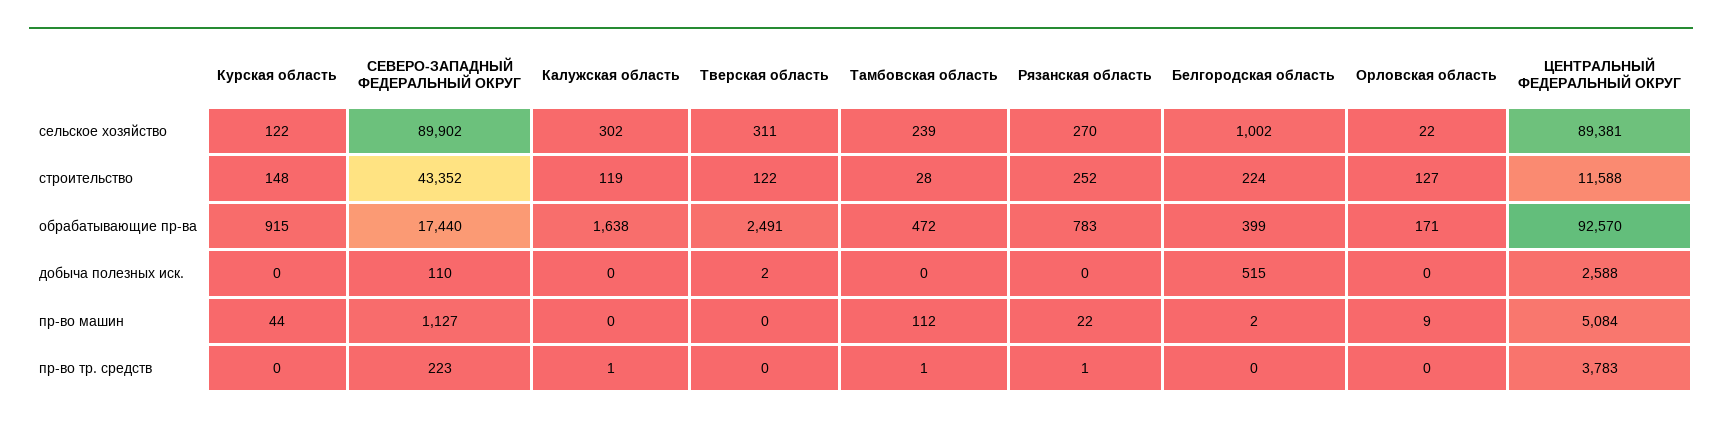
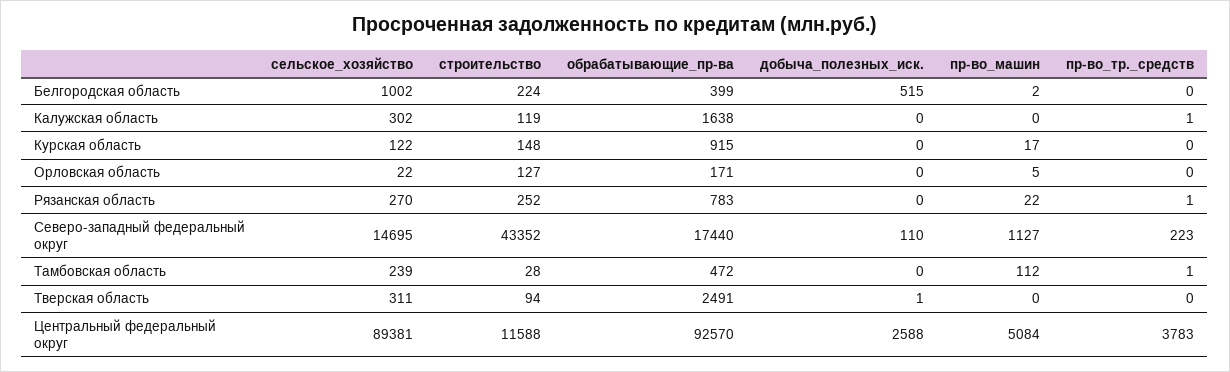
СЕВЕРО-ЗАПАДНЫЙ ФЕДЕРАЛЬНЫЙ ОКРУГ, сельское хозяйство: 89902 -> 14695
Тверская область, строительство: 122 -> 94
Тверская область, добыча полезных иск.: 2 -> 1
Курская область, пр-во машин: 44 -> 17
Орловская область, пр-во машин: 9 -> 5

